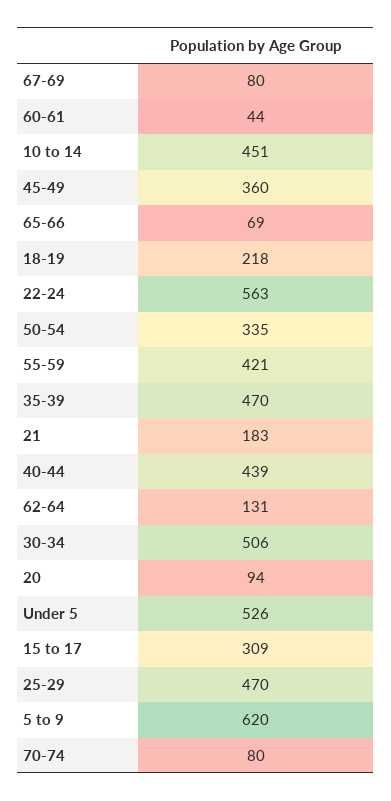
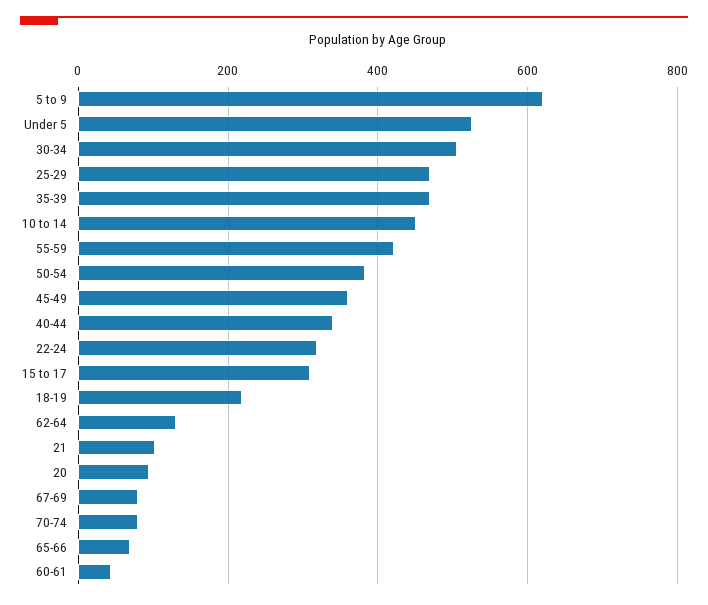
22-24: 563 -> 320
50-54: 335 -> 380
21: 183 -> 100
40-44: 439 -> 340

